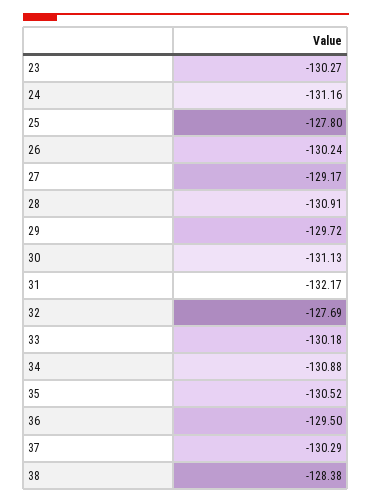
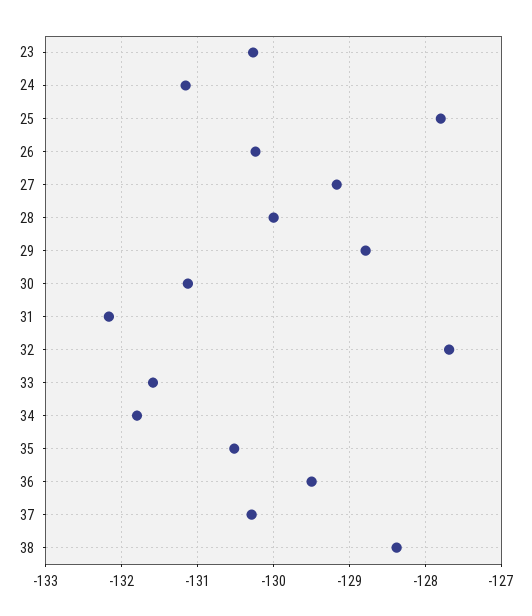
28: -130.91 -> -130
29: -129.72 -> -128.8
33: -130.18 -> -131.6
34: -130.88 -> -131.8

